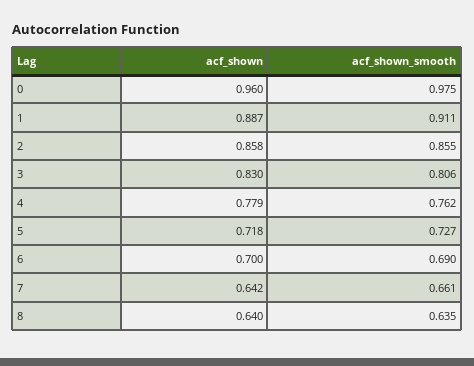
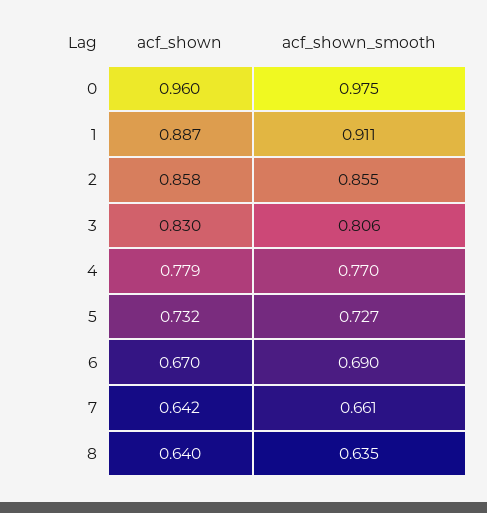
acf_shown_smooth, 4: 0.762 -> 0.77
acf_shown, 5: 0.718 -> 0.732
acf_shown, 6: 0.7 -> 0.67

